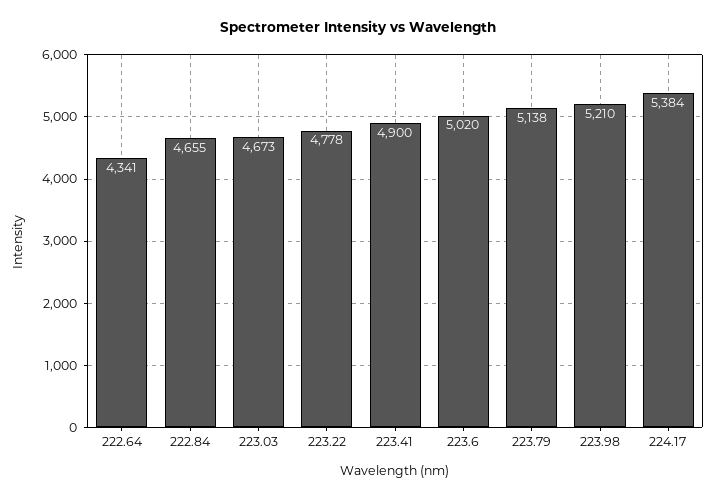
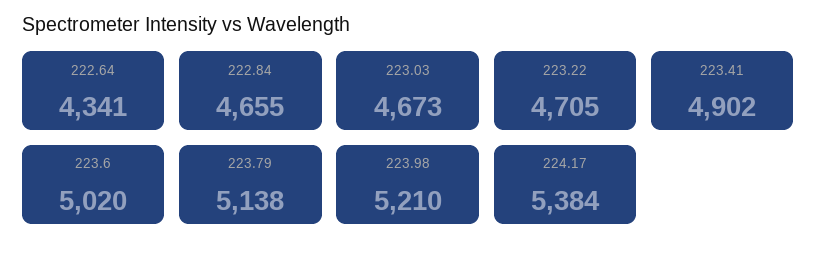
223.22: 4778 -> 4705
223.41: 4900 -> 4902

